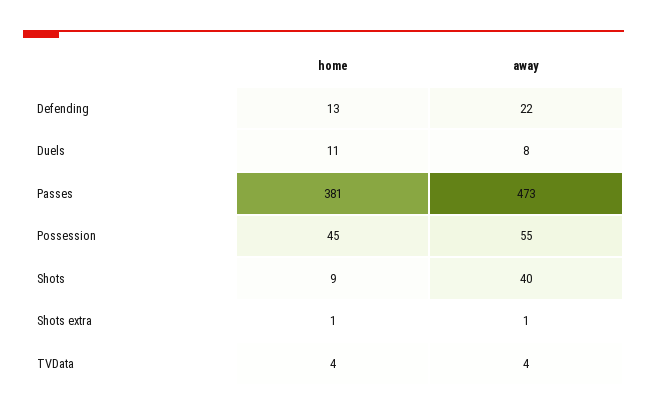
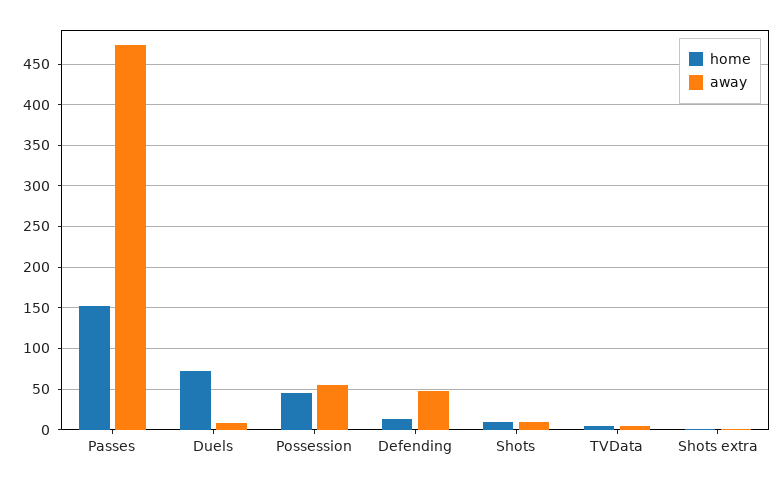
away, Defending: 22 -> 50
home, Duels: 11 -> 70
home, Passes: 381 -> 150
away, Shots: 40 -> 10

